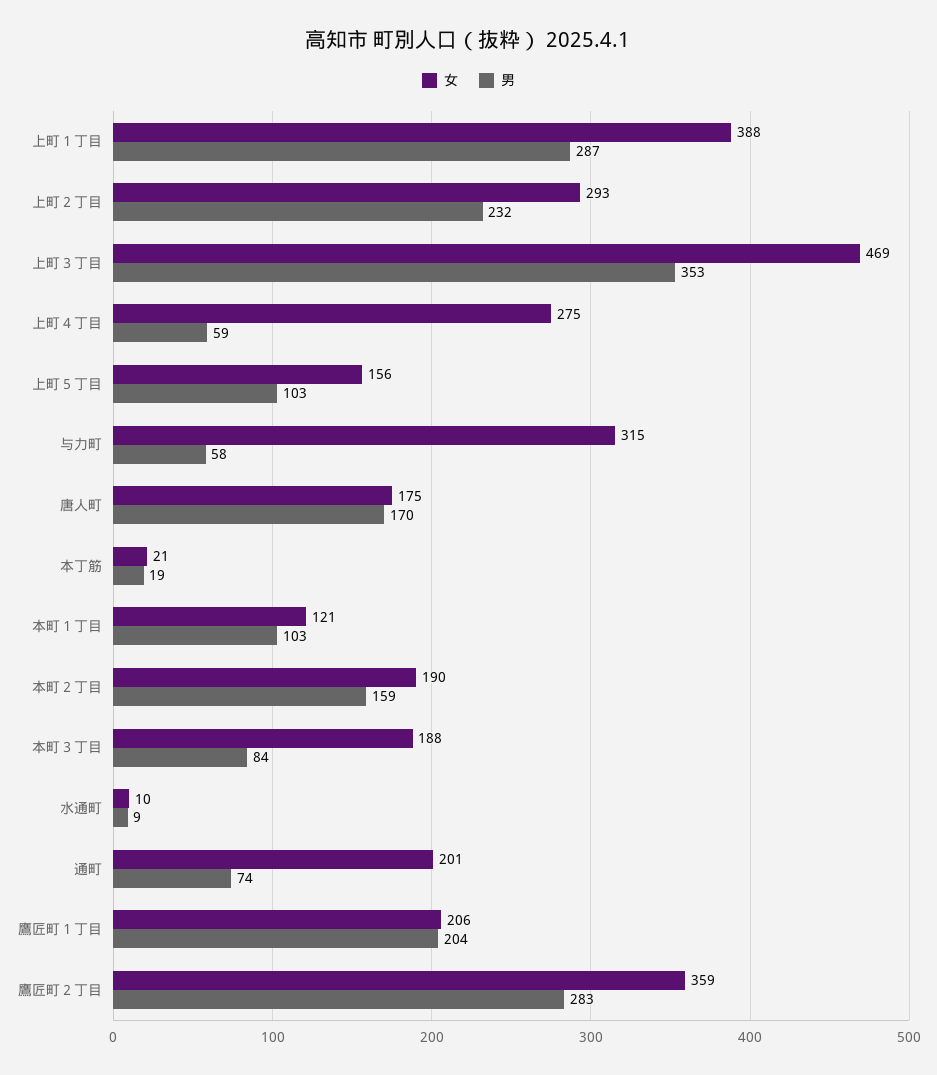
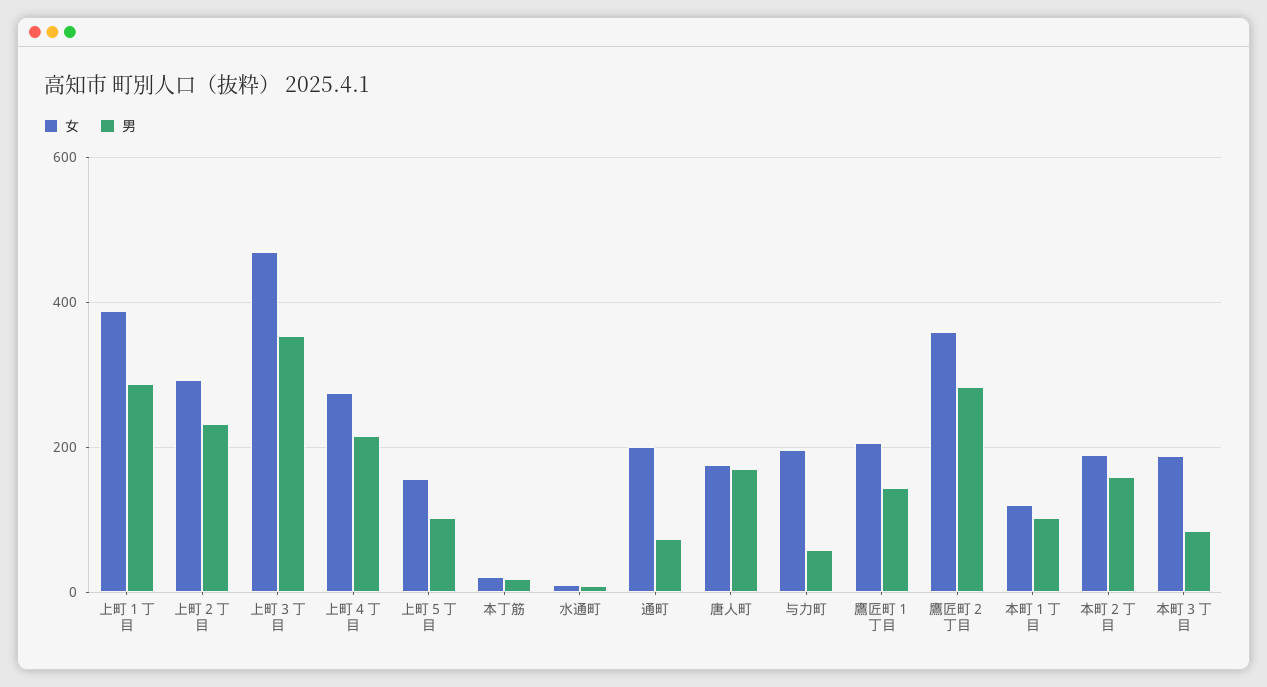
男, 上町４丁目: 59 -> 220
女, 与力町: 315 -> 200
男, 鷹匠町１丁目: 204 -> 140

